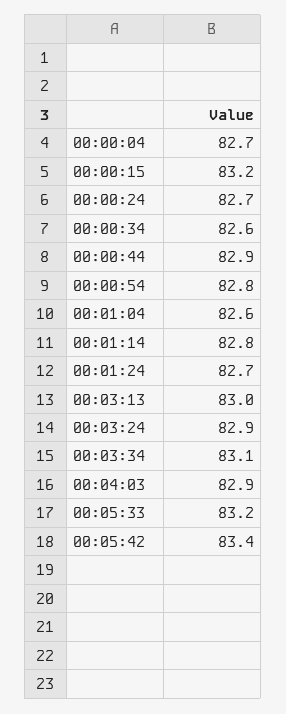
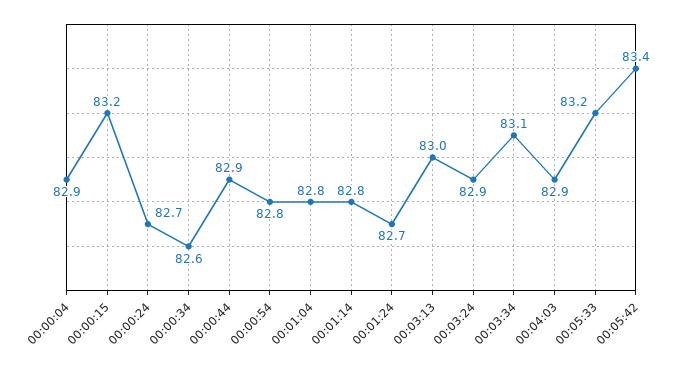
00:00:04: 82.7 -> 82.9
00:01:04: 82.6 -> 82.8

